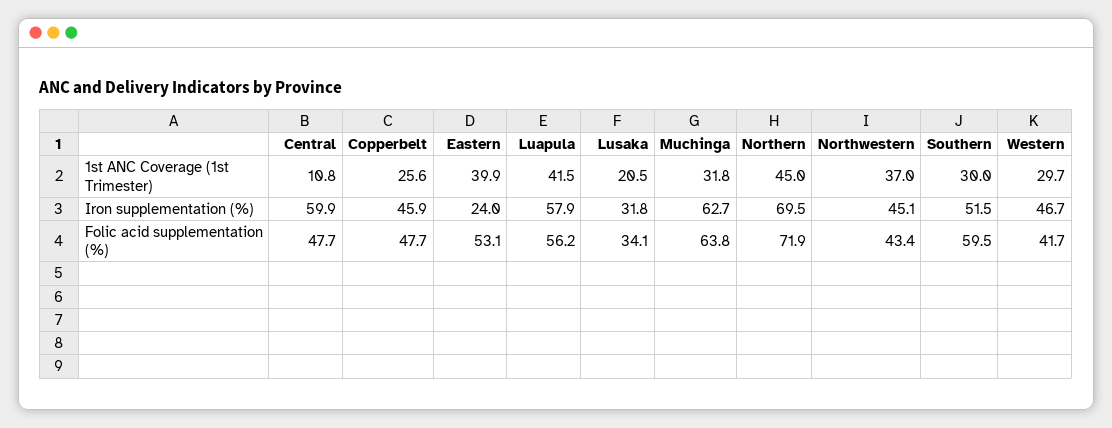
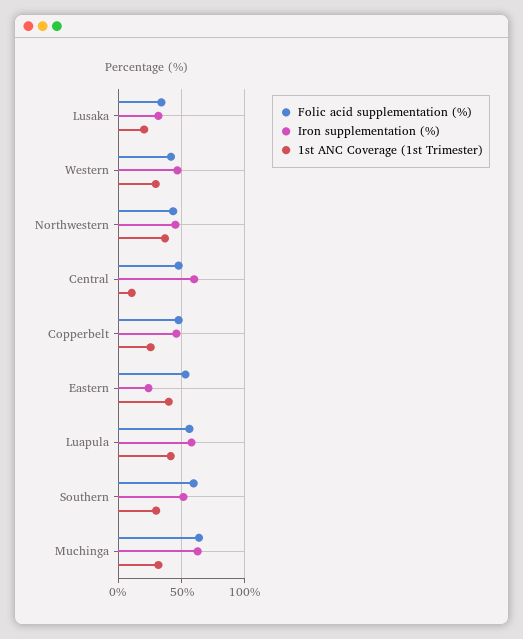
1st ANC Coverage (1st Trimester), Northern: 45 -> none
Iron supplementation (%), Northern: 69.5 -> none
Folic acid supplementation (%), Northern: 71.9 -> none

